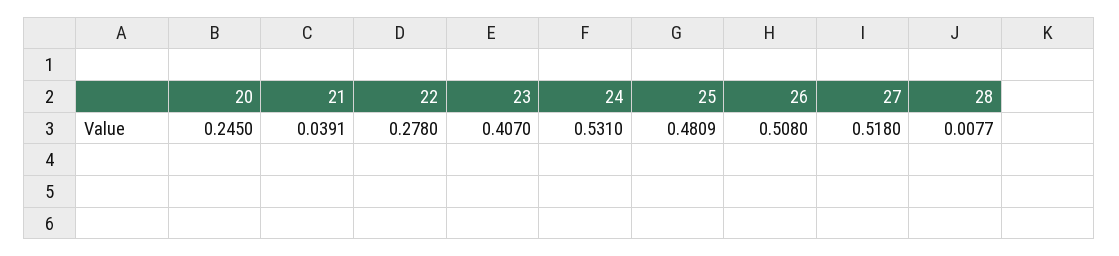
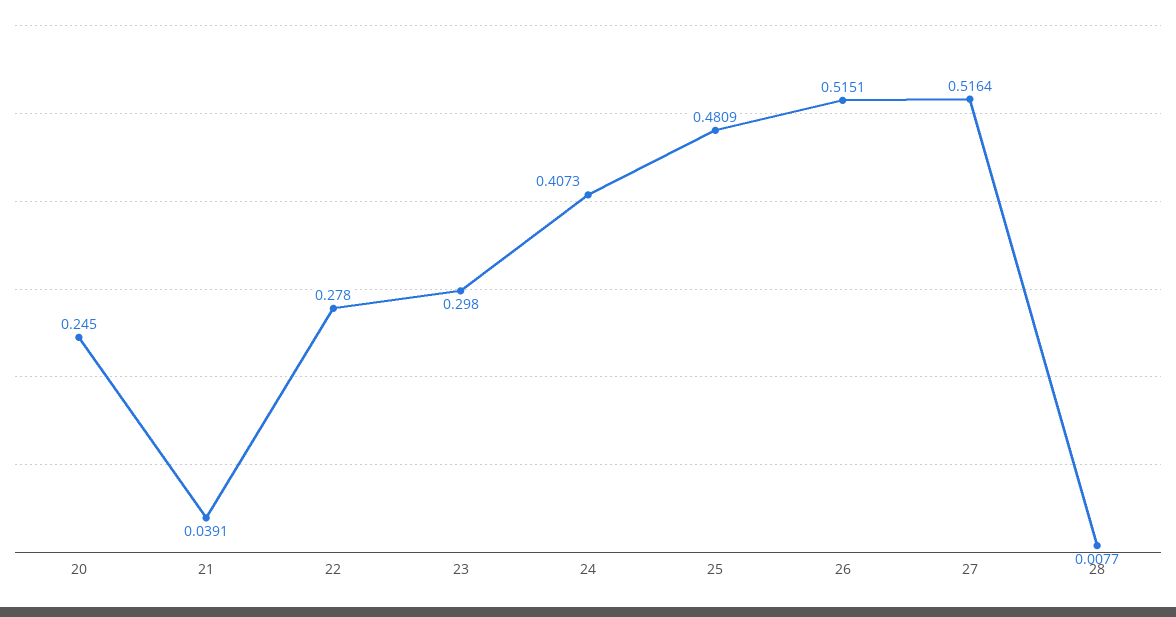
23: 0.407 -> 0.298
24: 0.531 -> 0.4073
26: 0.508 -> 0.5151
27: 0.518 -> 0.5164

